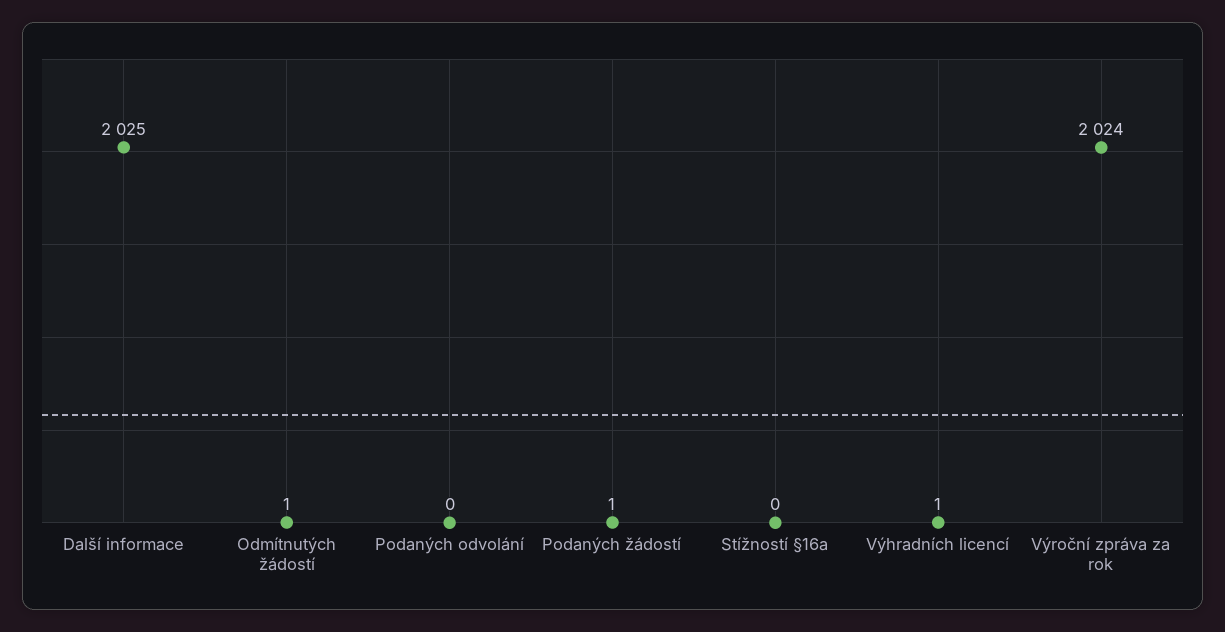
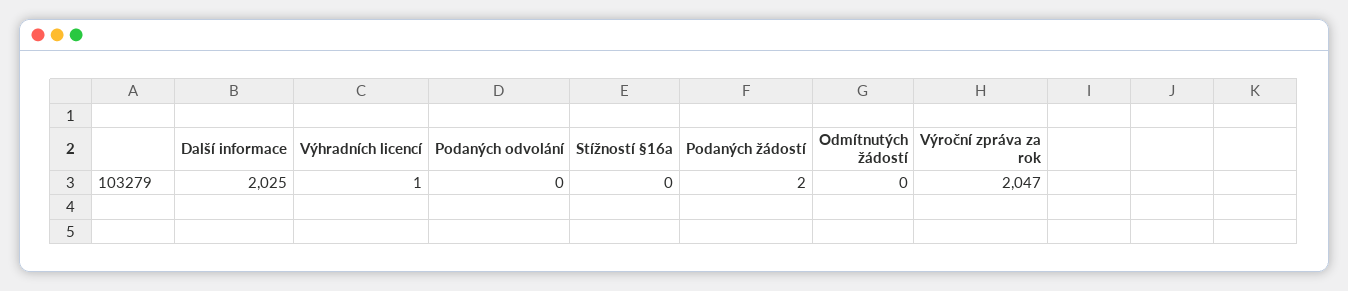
Odmítnutých žádostí: 1 -> 0
Podaných žádostí: 1 -> 2
Výroční zpráva za rok: 2024 -> 2047

